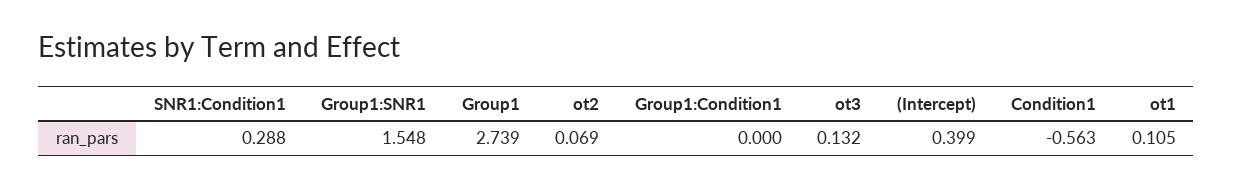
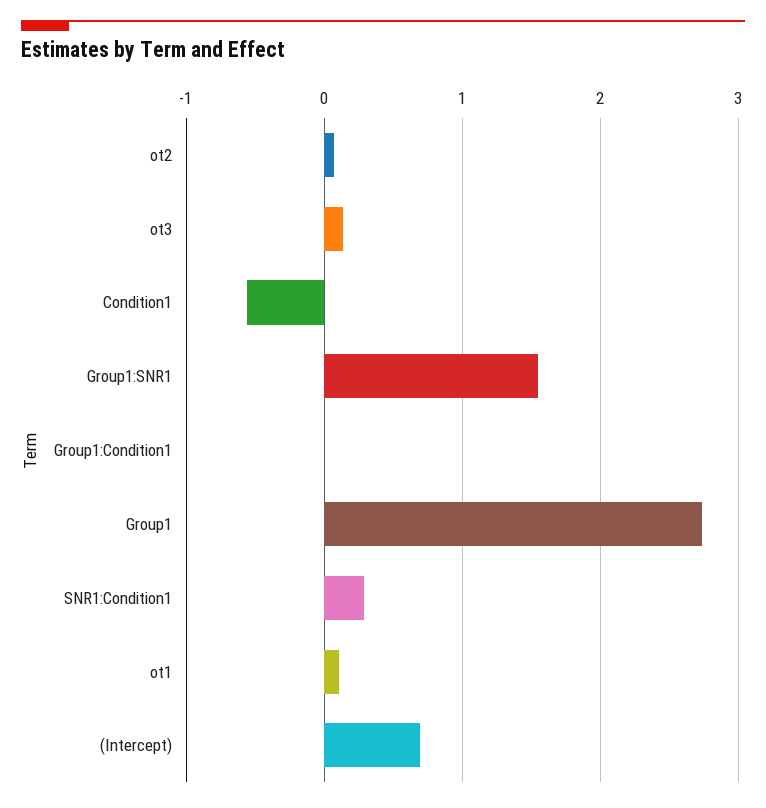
(Intercept): 0.399 -> 0.7

